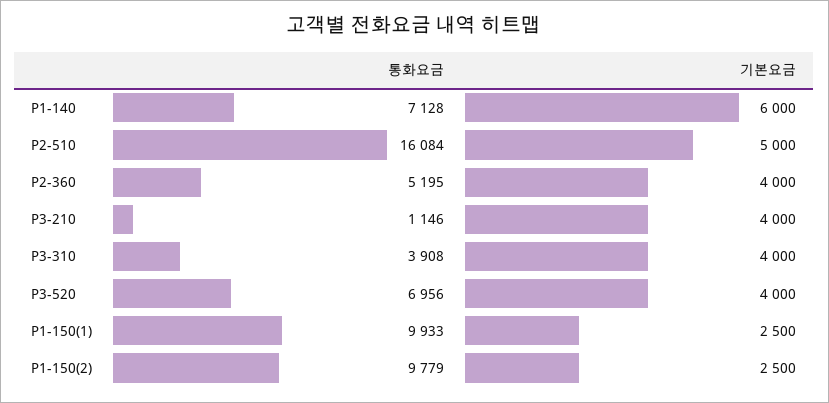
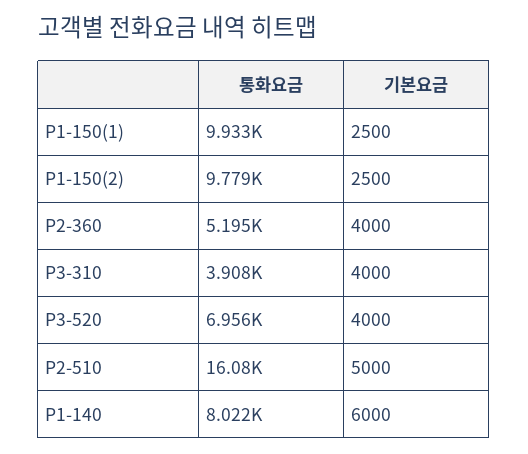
통화요금, P1-140: 7128 -> 8022
통화요금, P3-210: 1146 -> none
기본요금, P3-210: 4000 -> none

